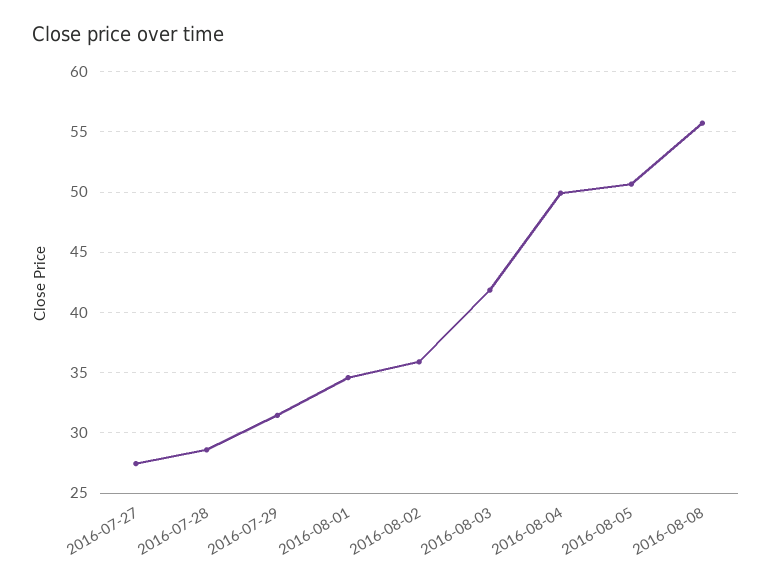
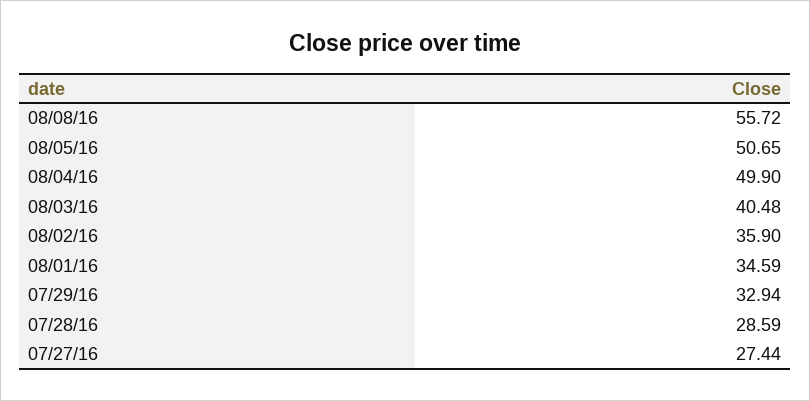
2016-07-29: 31.5 -> 32.94
2016-08-03: 42 -> 40.48

